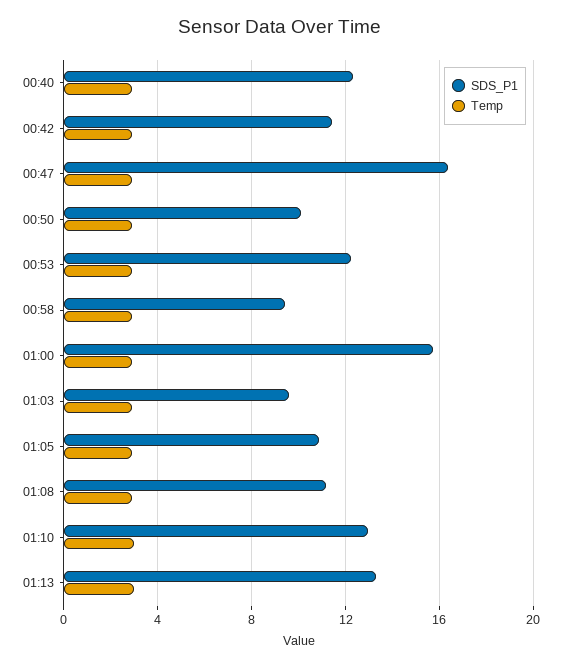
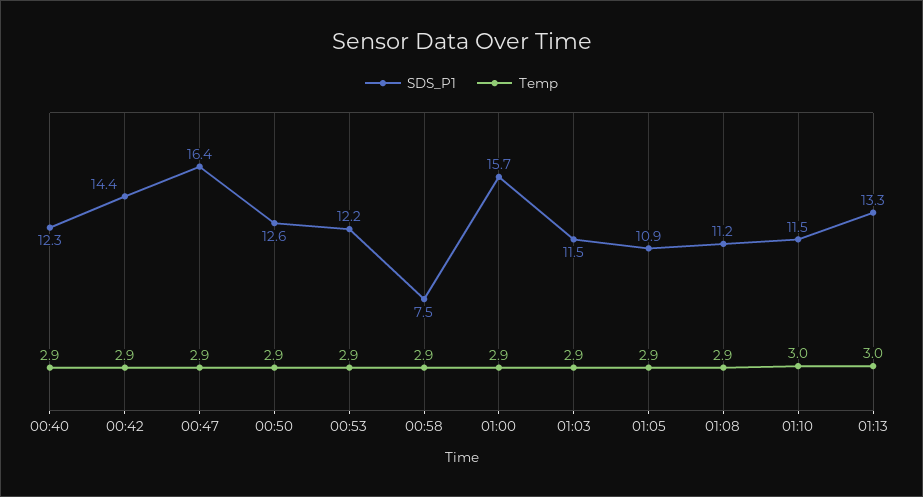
SDS_P1, 00:42: 11.5 -> 14.4
SDS_P1, 00:50: 10 -> 12.6
SDS_P1, 00:58: 9.5 -> 7.5
SDS_P1, 01:03: 9.5 -> 11.5
SDS_P1, 01:10: 13 -> 11.5

